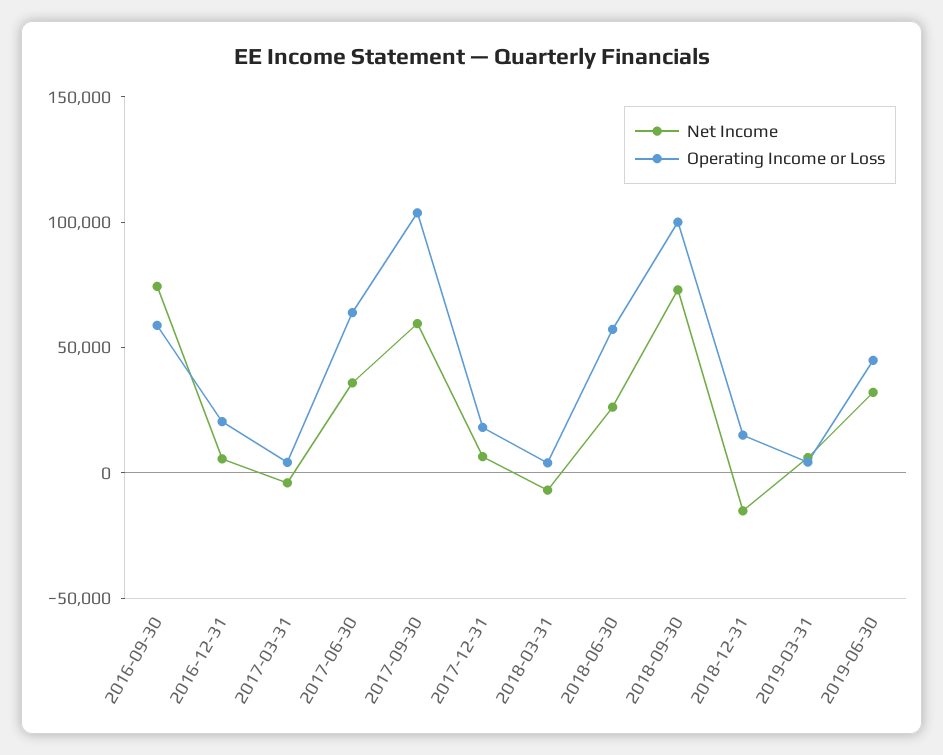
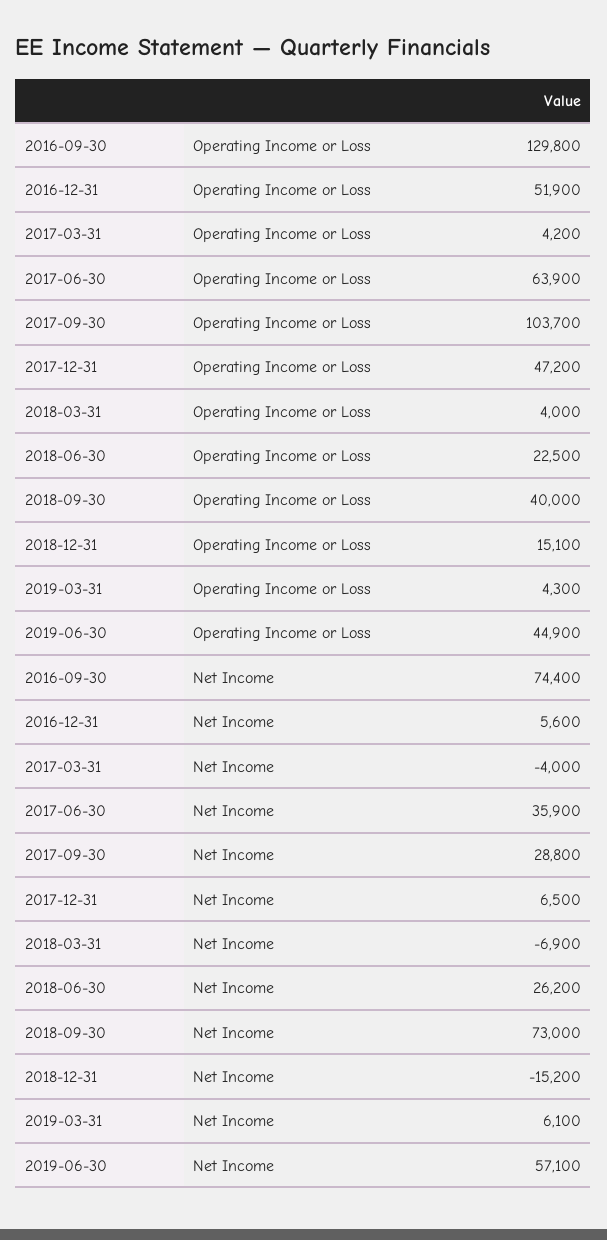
Operating Income or Loss, 2016-09-30: 60000 -> 129800
Operating Income or Loss, 2016-12-31: 20000 -> 51900
Net Income, 2017-09-30: 60000 -> 28800
Operating Income or Loss, 2017-12-31: 20000 -> 47200
Operating Income or Loss, 2018-06-30: 60000 -> 22500
Operating Income or Loss, 2018-09-30: 100000 -> 40000
Net Income, 2019-06-30: 30000 -> 57100

